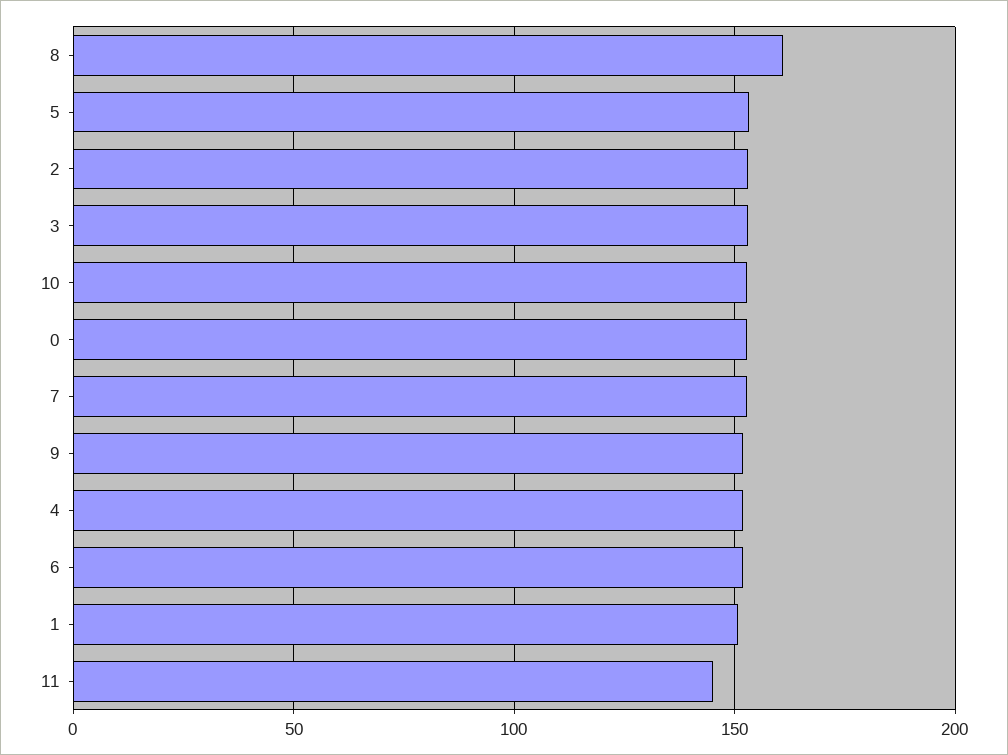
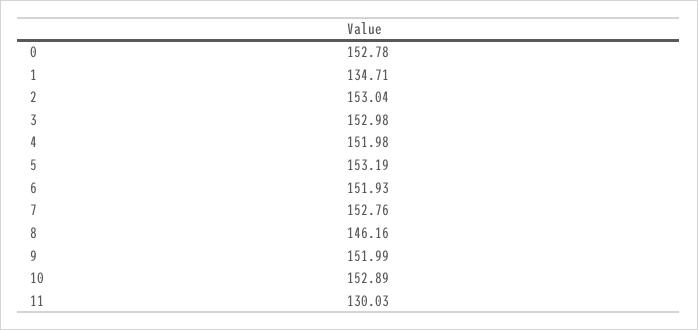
8: 160 -> 146.16
1: 150 -> 134.71
11: 145 -> 130.03

